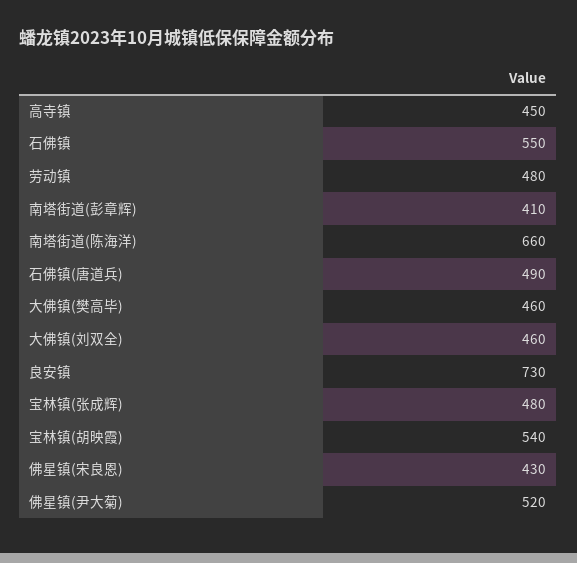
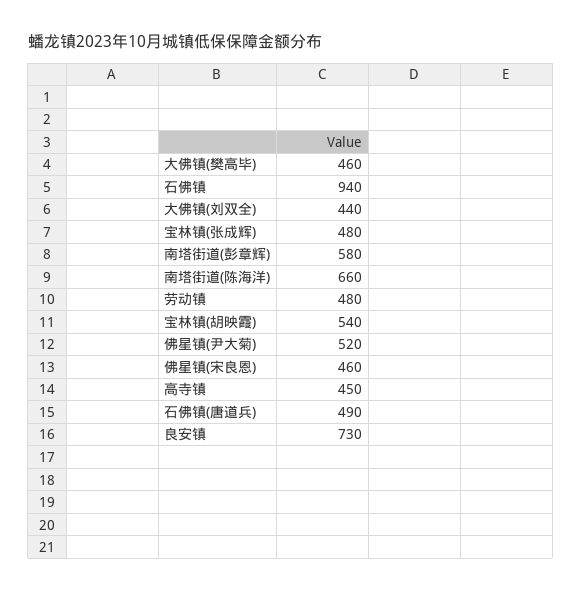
石佛镇: 550 -> 940
南塔街道(彭章辉): 410 -> 580
大佛镇(刘双全): 460 -> 440
佛星镇(宋良恩): 430 -> 460

